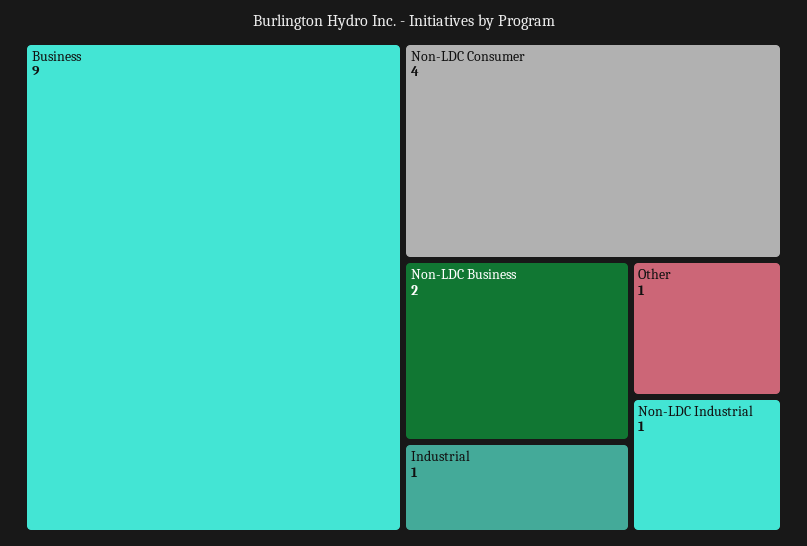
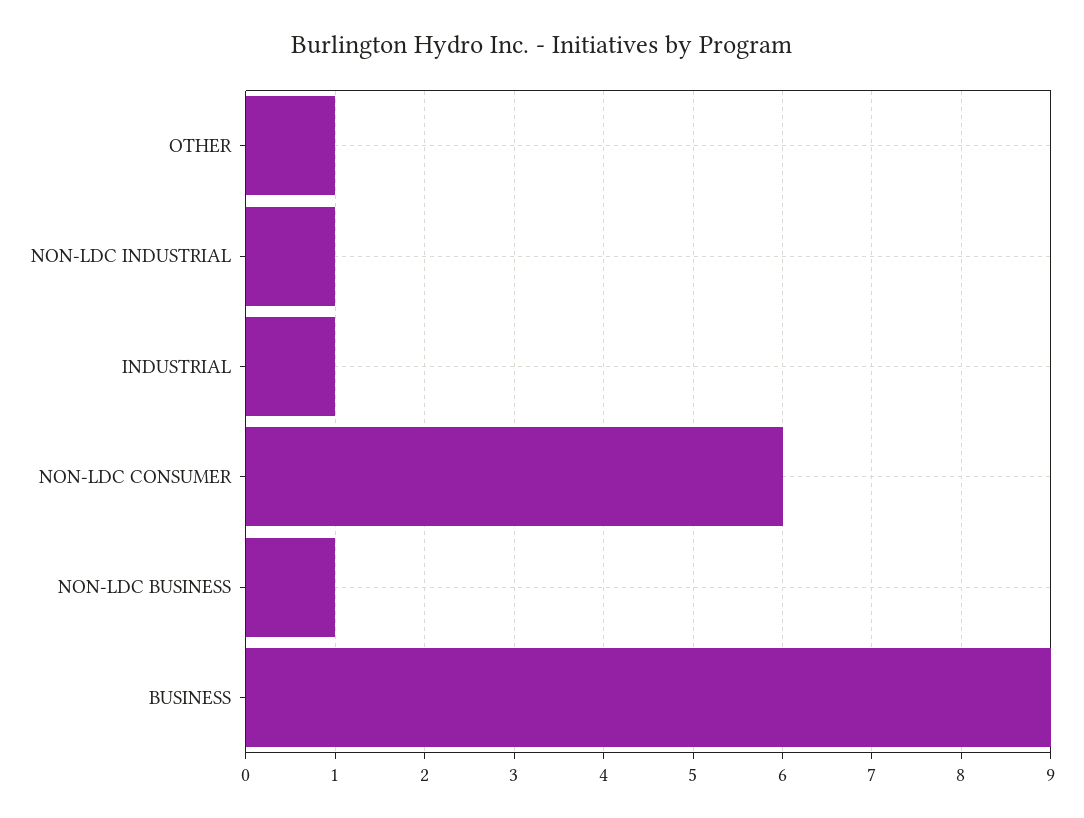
Non-LDC Consumer: 4 -> 6
Non-LDC Business: 2 -> 1

